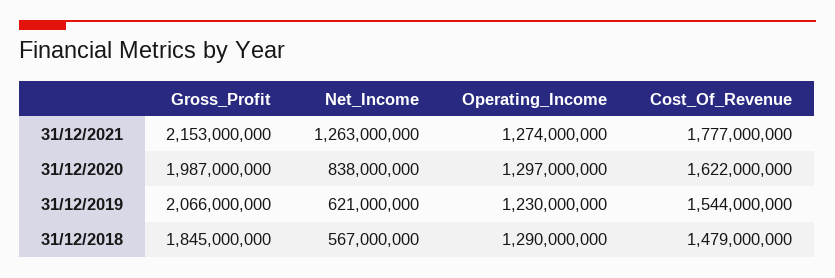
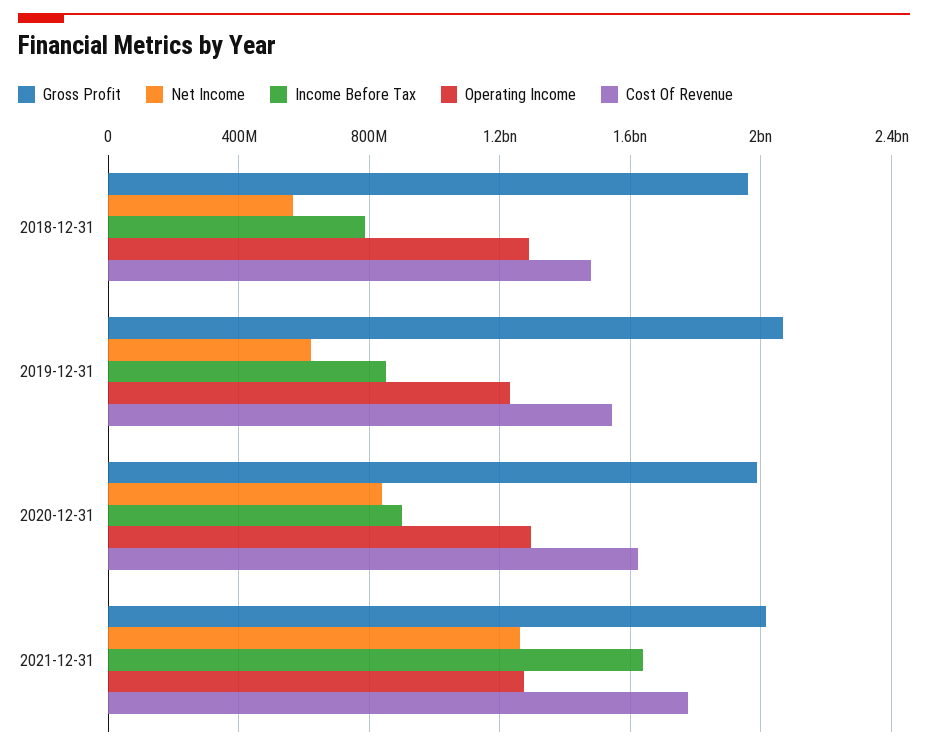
Gross_Profit, 31/12/2021: 2153000000 -> 2000000000
Gross_Profit, 31/12/2018: 1845000000 -> 1950000000
Income Before Tax, 31/12/2018: none -> 800000000
Income Before Tax, 31/12/2019: none -> 850000000
Income Before Tax, 31/12/2020: none -> 900000000
Income Before Tax, 31/12/2021: none -> 1650000000

